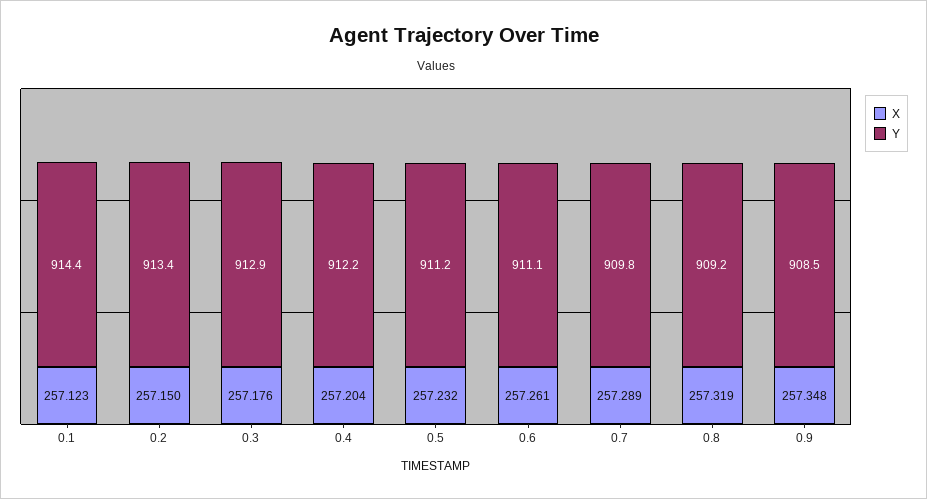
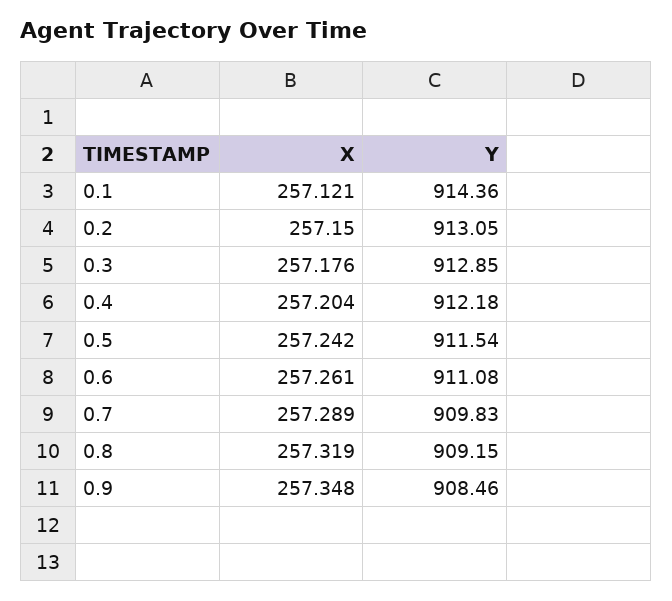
X, 0.1: 257.123 -> 257.121
Y, 0.2: 913.4 -> 913.05
X, 0.5: 257.232 -> 257.242
Y, 0.5: 911.2 -> 911.54

